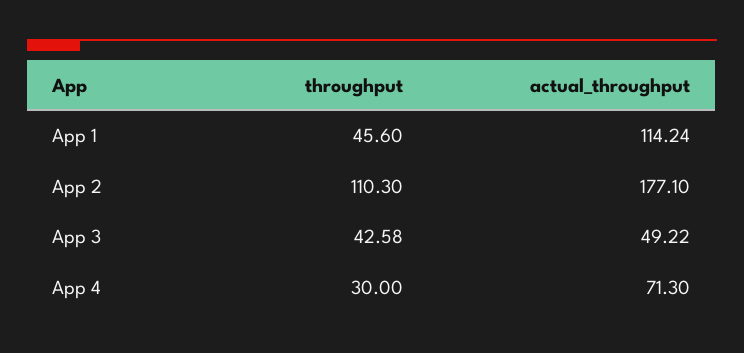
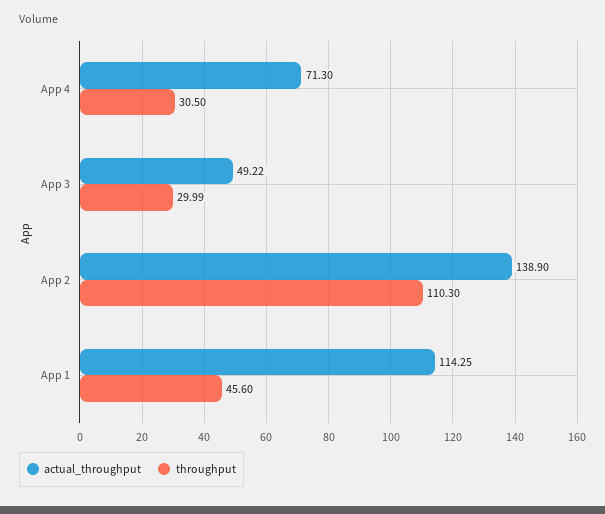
actual_throughput, App 1: 114.24 -> 114.25
actual_throughput, App 2: 177.1 -> 138.9
throughput, App 3: 42.58 -> 29.99
throughput, App 4: 30 -> 30.5

